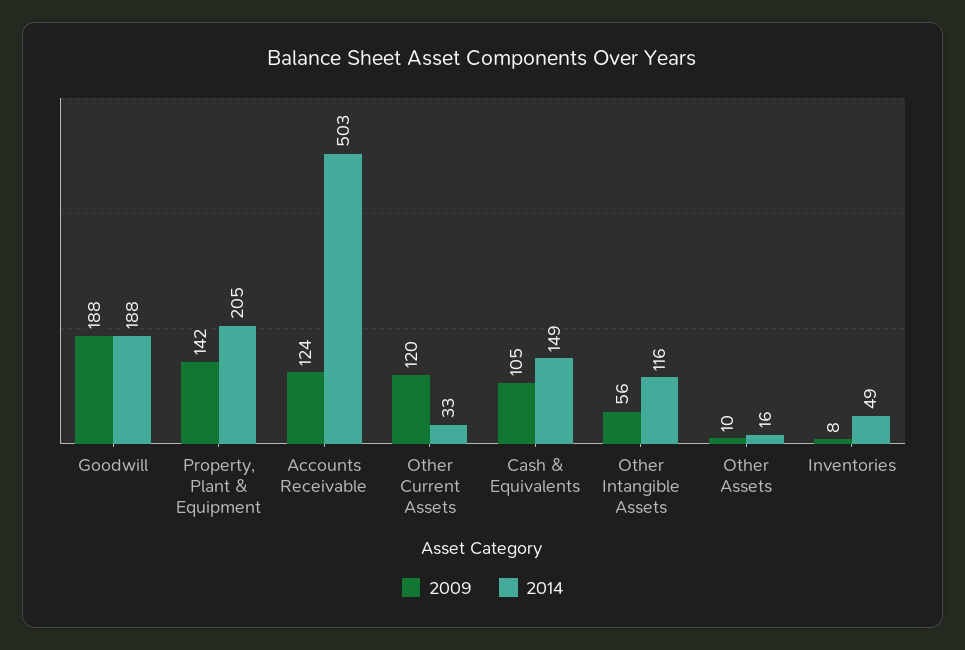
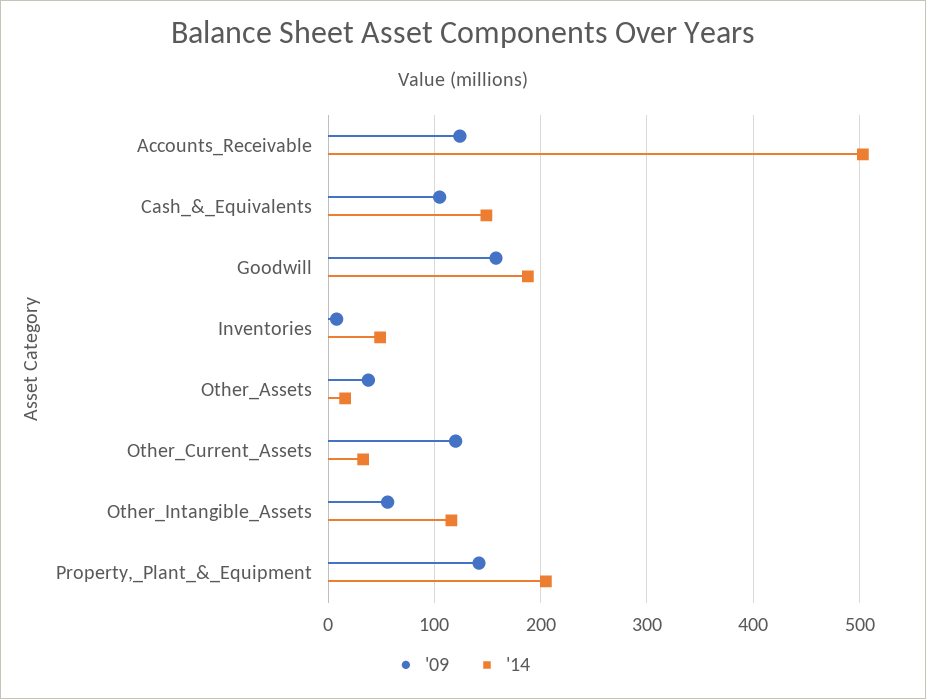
2009, Goodwill: 188 -> 160
2009, Other Assets: 10 -> 40

